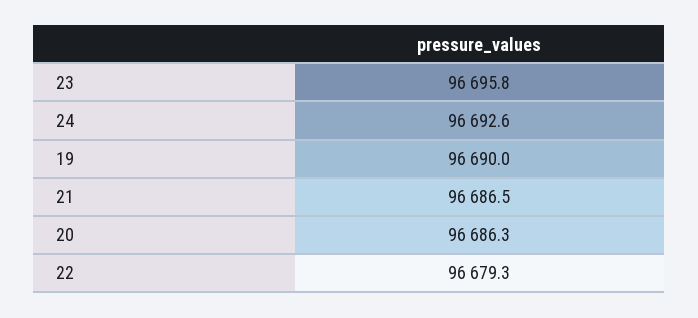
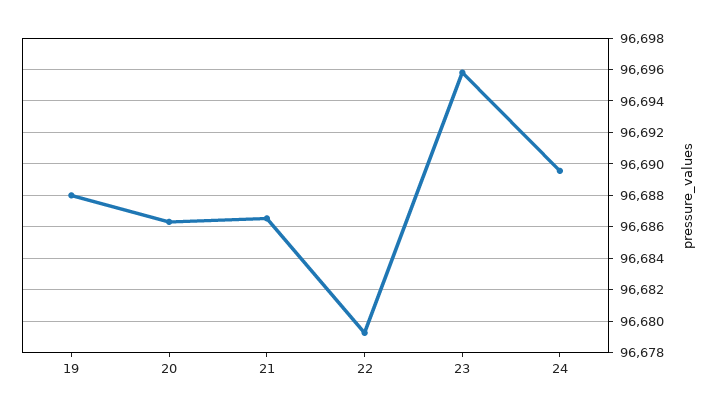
24: 96692.6 -> 96689.5
19: 96690 -> 96688

